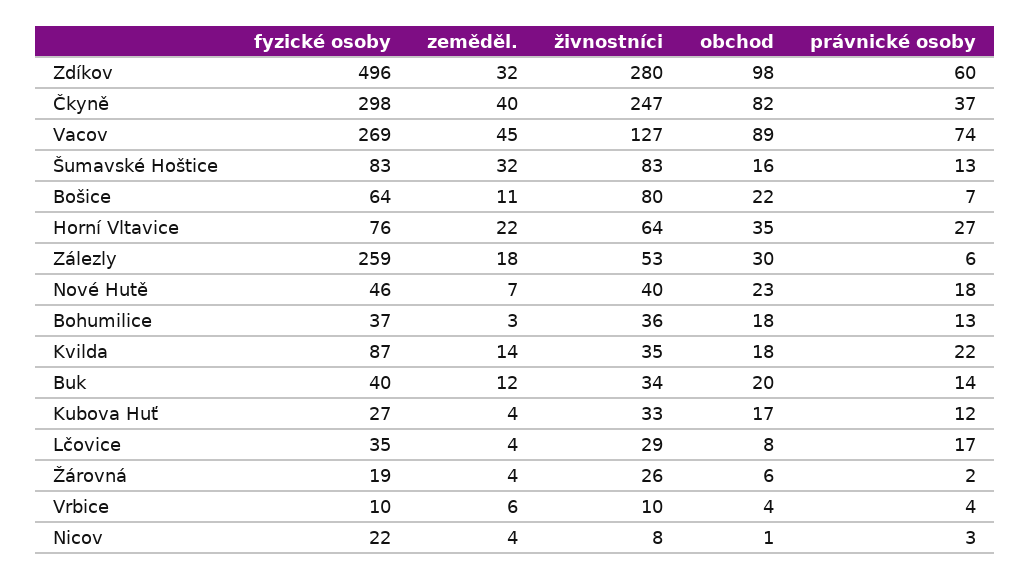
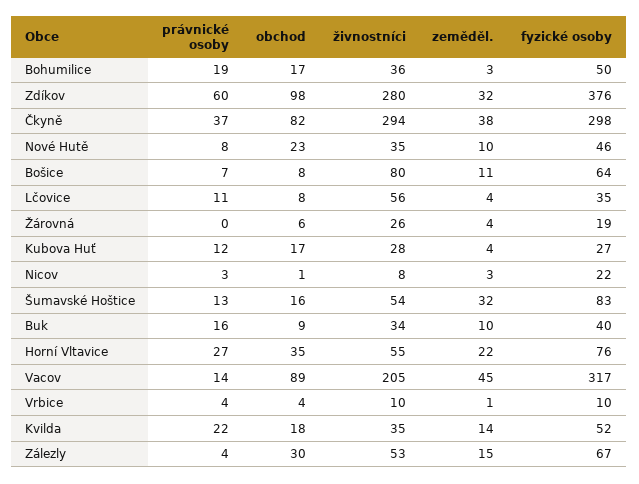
fyzické osoby, Zdíkov: 496 -> 376
zeměděl., Čkyně: 40 -> 38
živnostníci, Čkyně: 247 -> 294
fyzické osoby, Vacov: 269 -> 317
živnostníci, Vacov: 127 -> 205
právnické osoby, Vacov: 74 -> 14
živnostníci, Šumavské Hoštice: 83 -> 54
obchod, Bošice: 22 -> 8
živnostníci, Horní Vltavice: 64 -> 55
fyzické osoby, Zálezly: 259 -> 67
zeměděl., Zálezly: 18 -> 15
právnické osoby, Zálezly: 6 -> 4
zeměděl., Nové Hutě: 7 -> 10
živnostníci, Nové Hutě: 40 -> 35
právnické osoby, Nové Hutě: 18 -> 8
fyzické osoby, Bohumilice: 37 -> 50
obchod, Bohumilice: 18 -> 17
právnické osoby, Bohumilice: 13 -> 19
fyzické osoby, Kvilda: 87 -> 52
zeměděl., Buk: 12 -> 10
obchod, Buk: 20 -> 9
právnické osoby, Buk: 14 -> 16
živnostníci, Kubova Huť: 33 -> 28
živnostníci, Lčovice: 29 -> 56
právnické osoby, Lčovice: 17 -> 11
právnické osoby, Žárovná: 2 -> 0
zeměděl., Vrbice: 6 -> 1
zeměděl., Nicov: 4 -> 3

